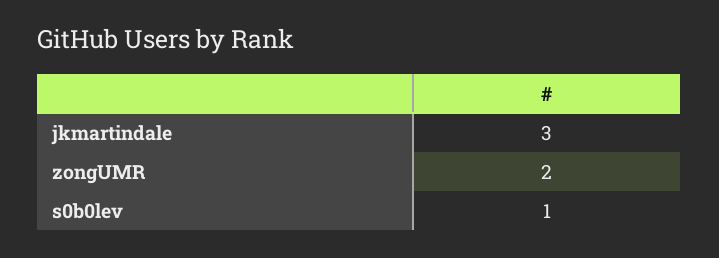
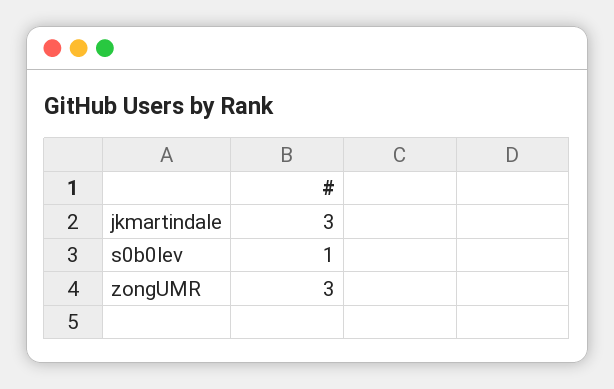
zongUMR: 2 -> 3

